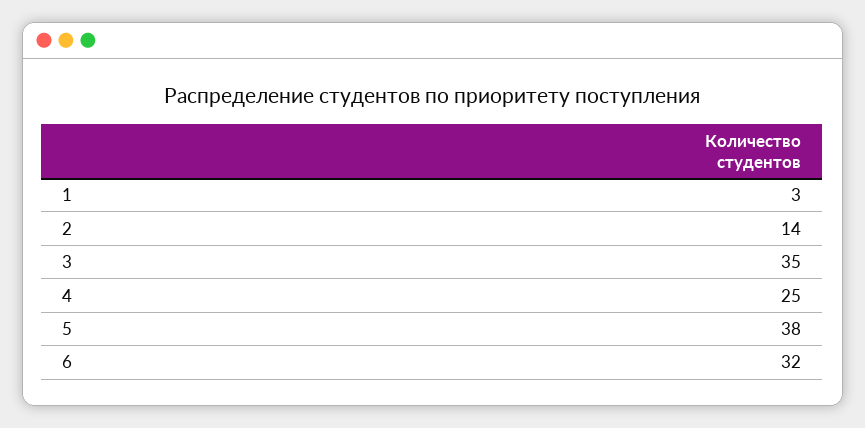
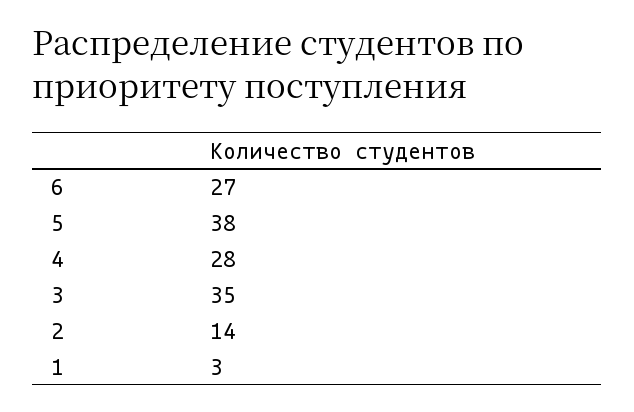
4: 25 -> 28
6: 32 -> 27

